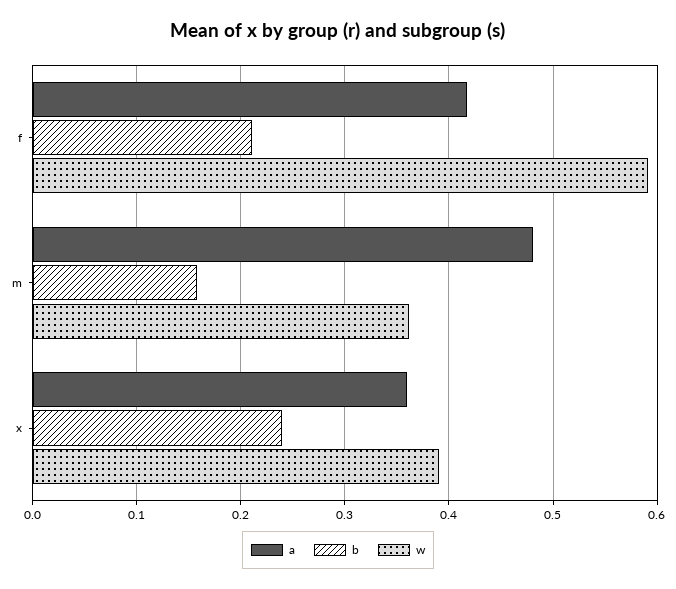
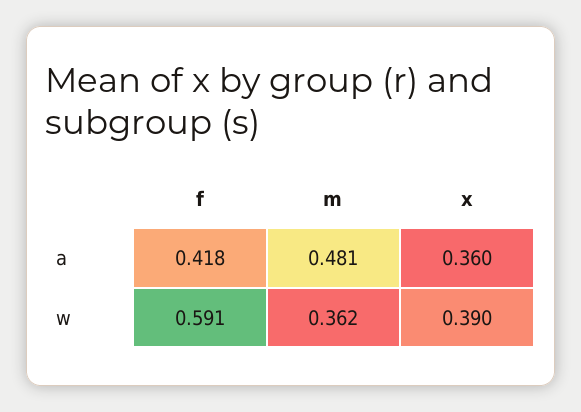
b, f: 0.21 -> none
b, m: 0.16 -> none
b, x: 0.24 -> none

